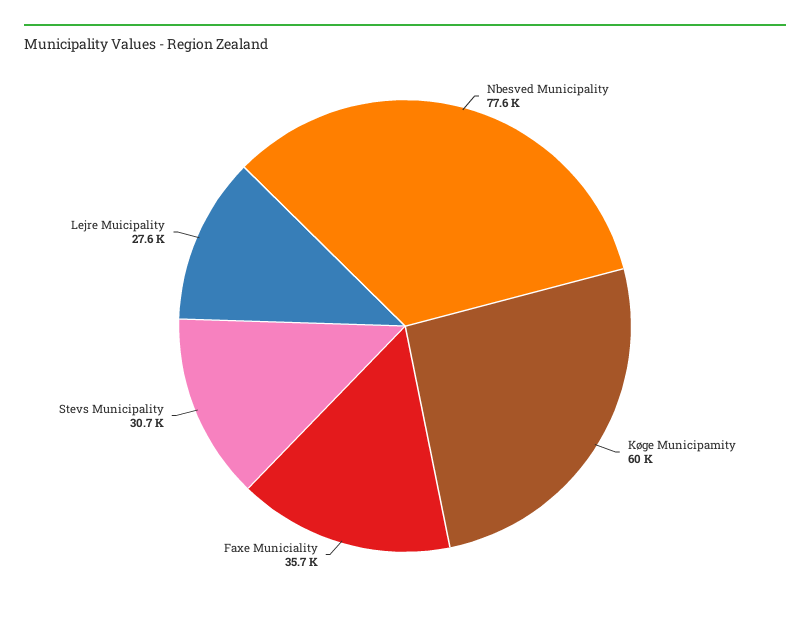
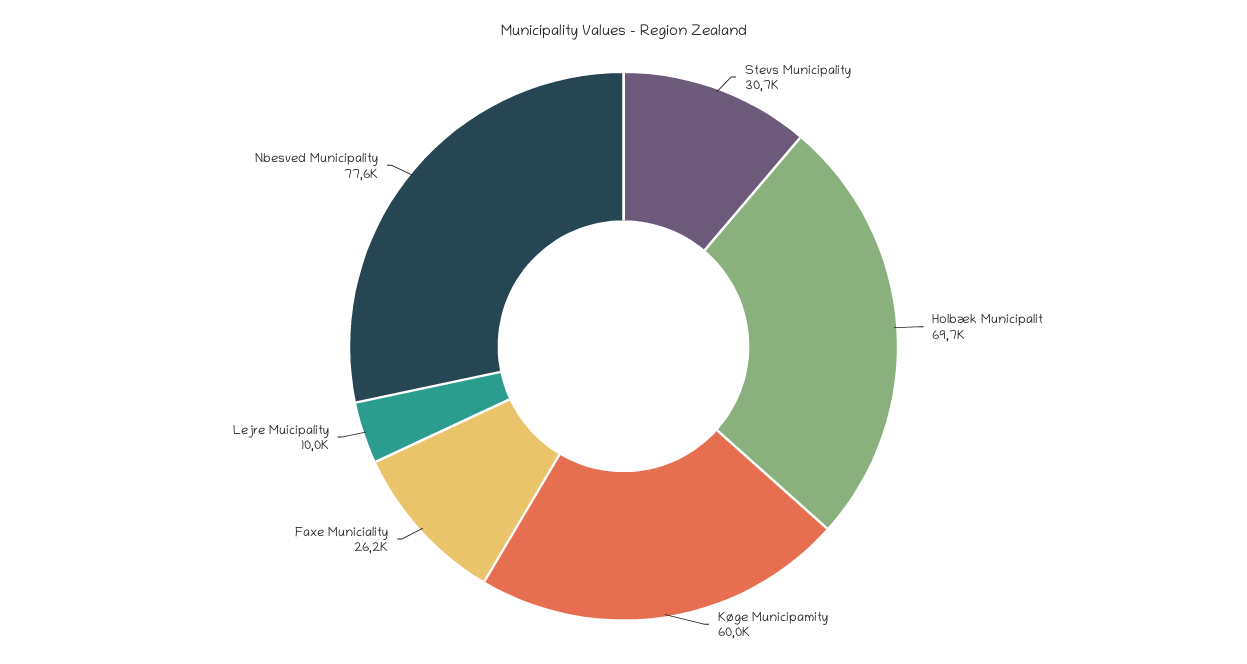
Faxe Municiality: 35700 -> 26200
Lejre Muicipality: 27600 -> 10000
Holbæk Municipalit: none -> 69700

